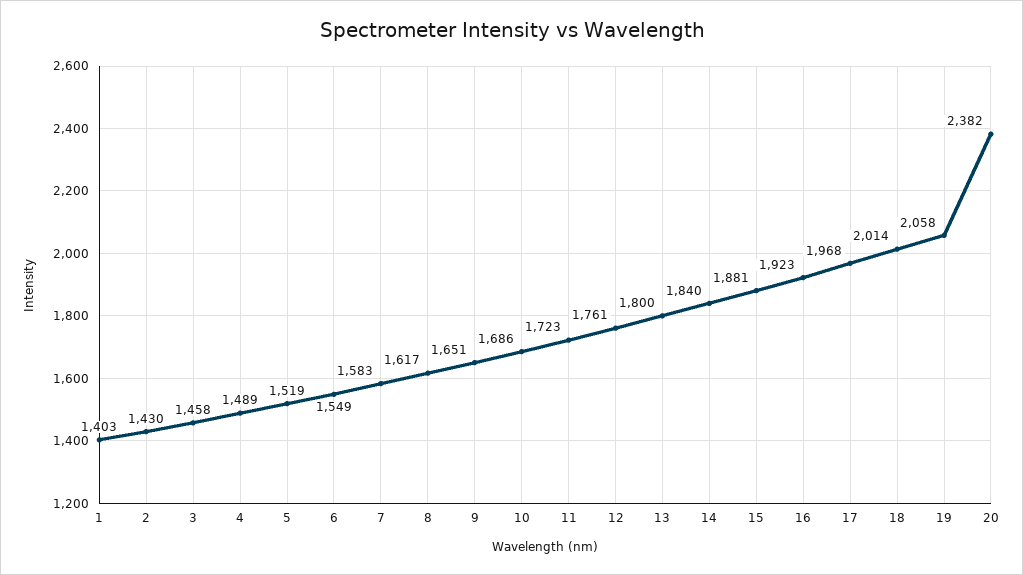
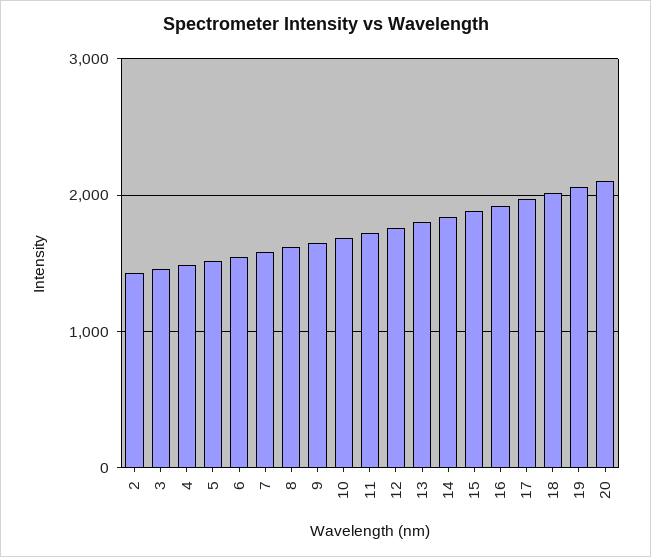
1: 1403 -> none
20: 2382 -> 2100

